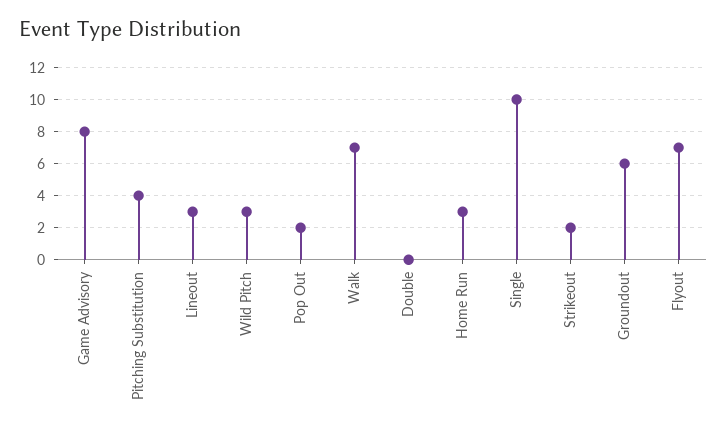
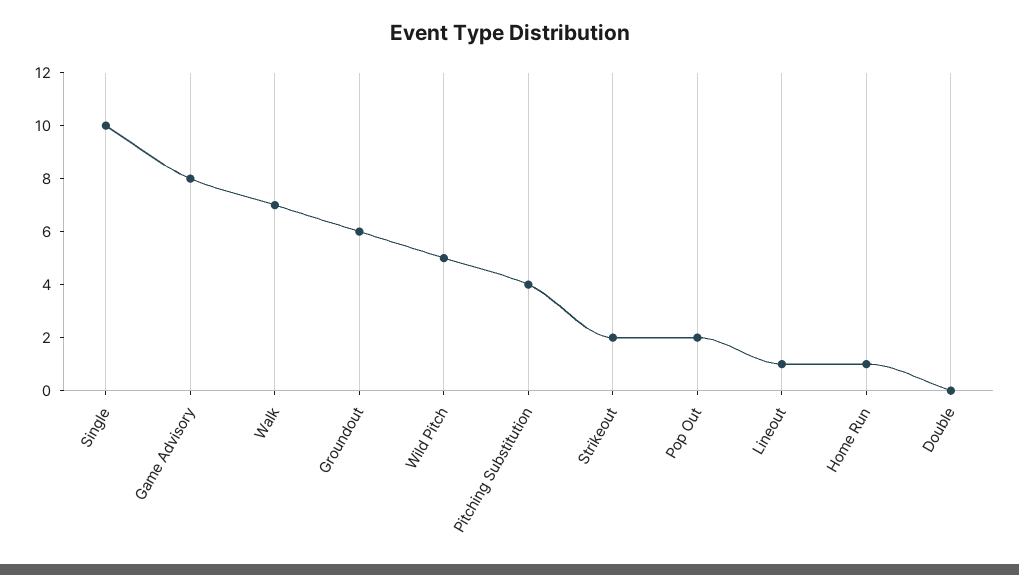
Lineout: 3 -> 1
Wild Pitch: 3 -> 5
Home Run: 3 -> 1
Flyout: 7 -> none

